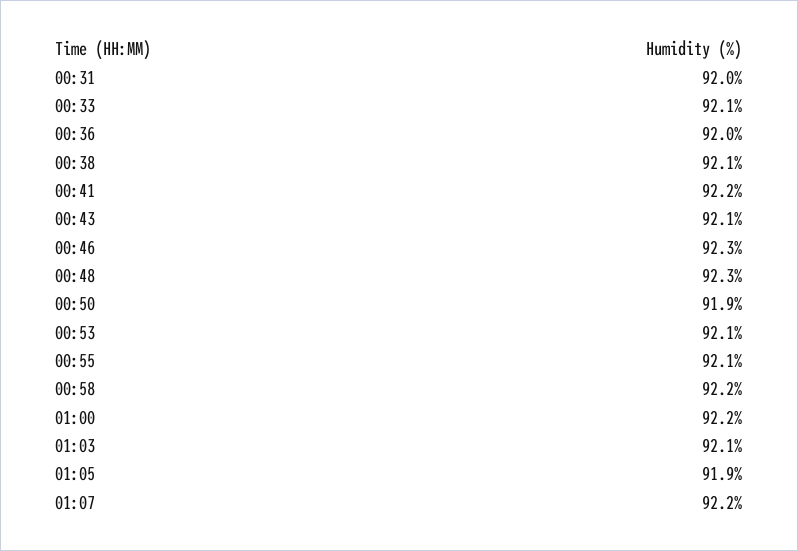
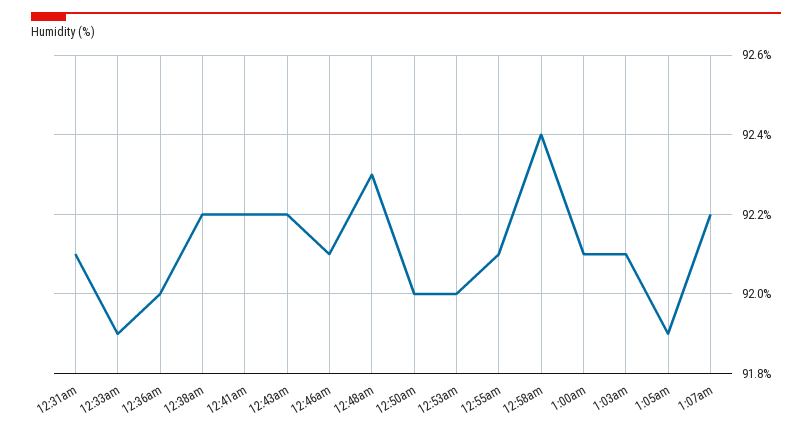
00:31: 92 -> 92.1
00:33: 92.1 -> 91.9
00:38: 92.1 -> 92.2
00:43: 92.1 -> 92.2
00:46: 92.3 -> 92.1
00:50: 91.9 -> 92
00:53: 92.1 -> 92
00:58: 92.2 -> 92.4
01:00: 92.2 -> 92.1

